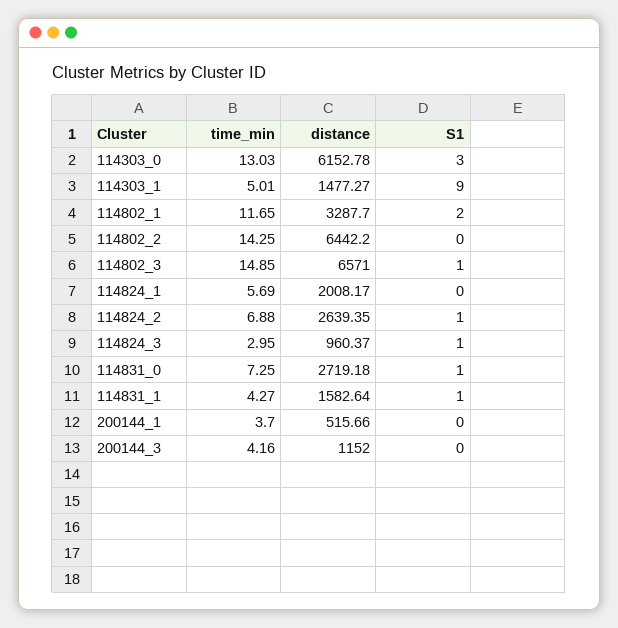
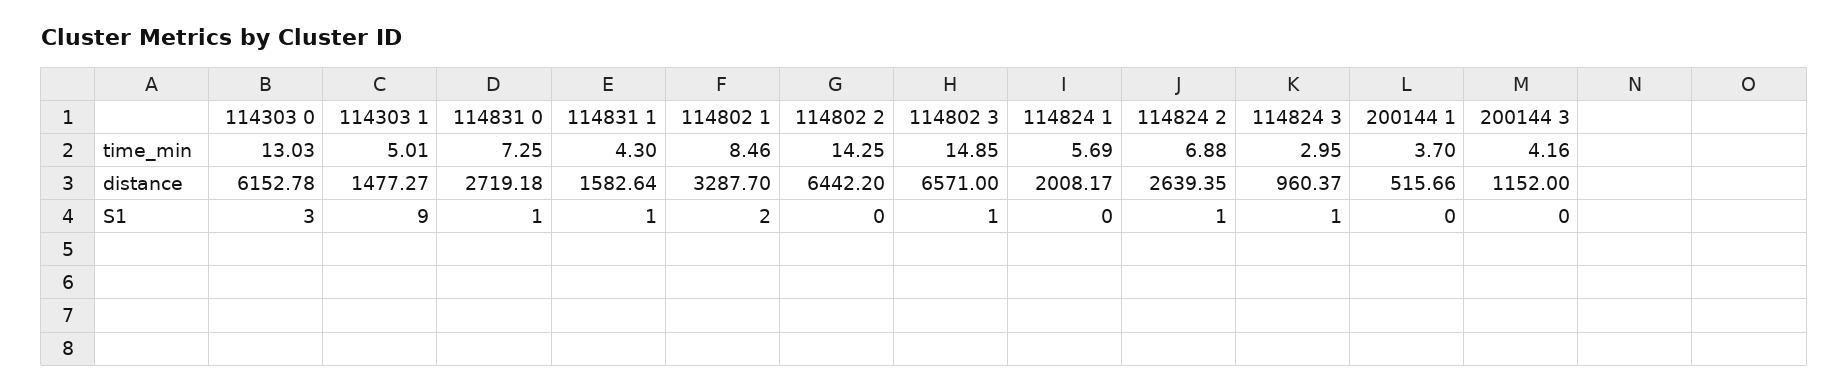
time_min, 114802_1: 11.65 -> 8.46
time_min, 114831_1: 4.27 -> 4.3

